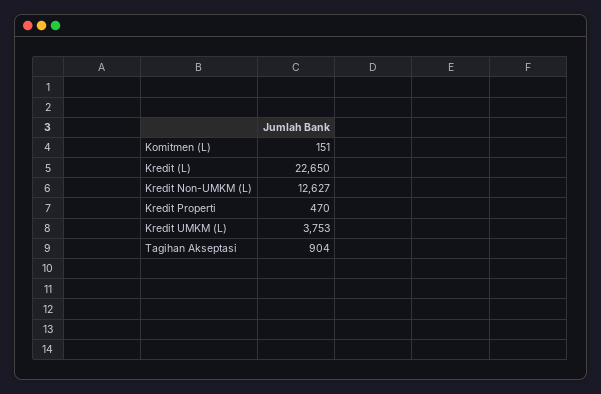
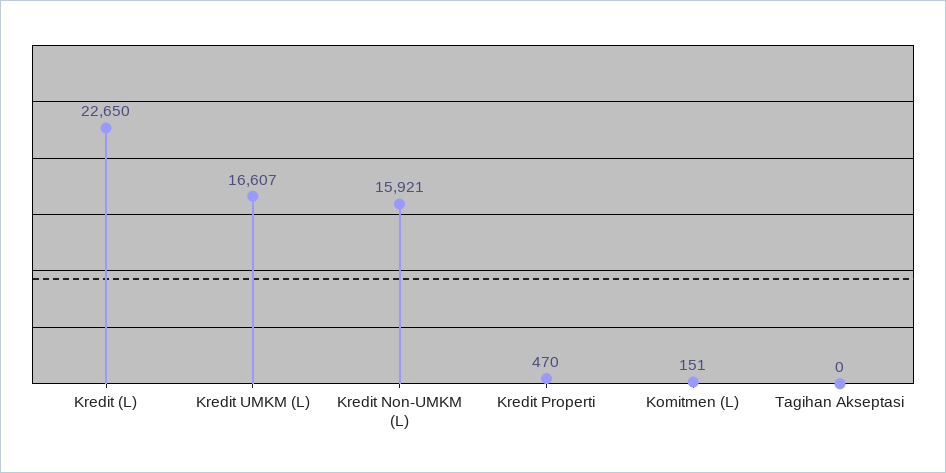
Kredit Non-UMKM (L): 12627 -> 15921
Kredit UMKM (L): 3753 -> 16607
Tagihan Akseptasi: 904 -> 0

